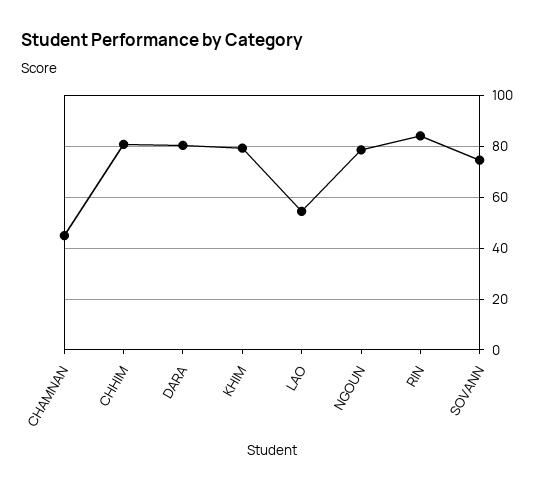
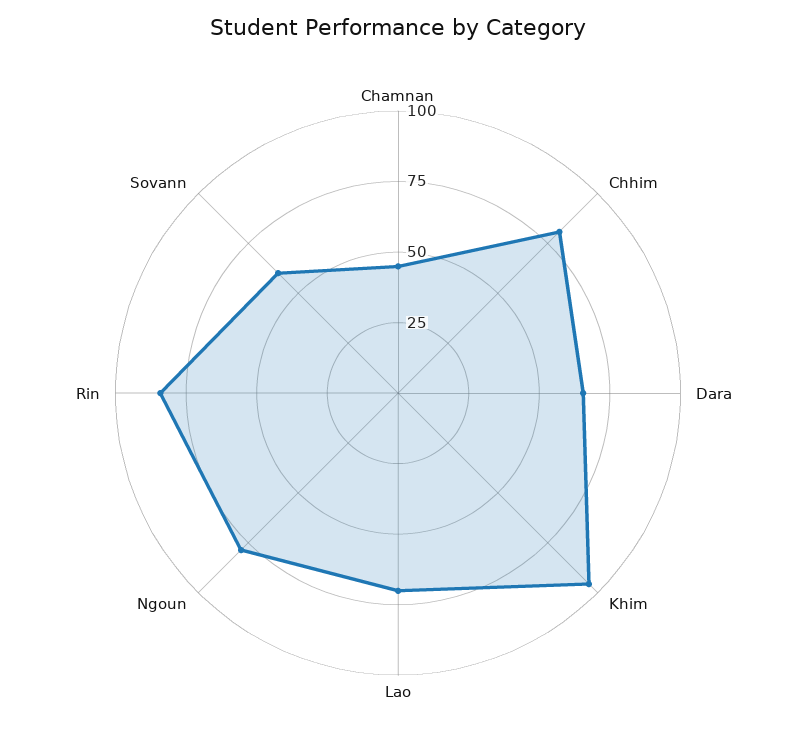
DARA: 80 -> 65
KHIM: 80 -> 95
LAO: 55 -> 70
SOVANN: 75 -> 60

